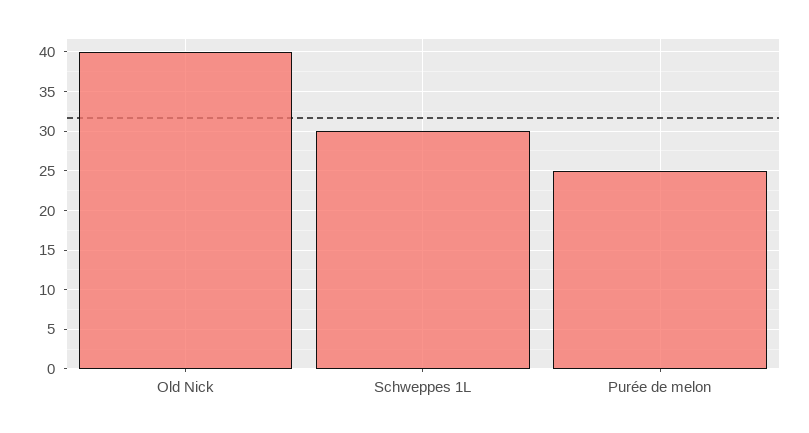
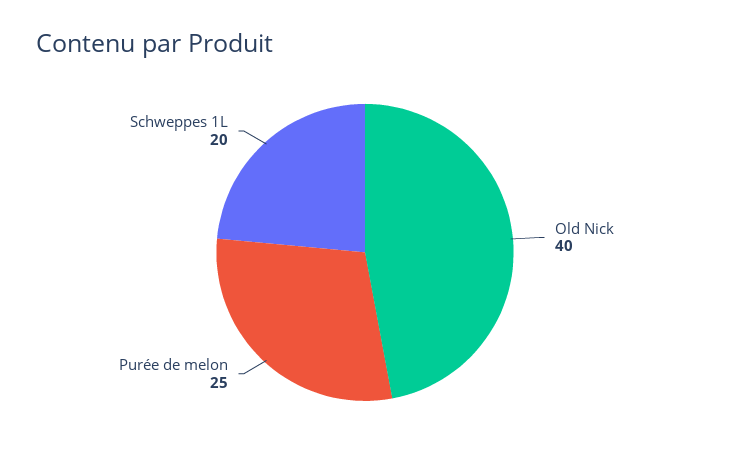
Schweppes 1L: 30 -> 20

